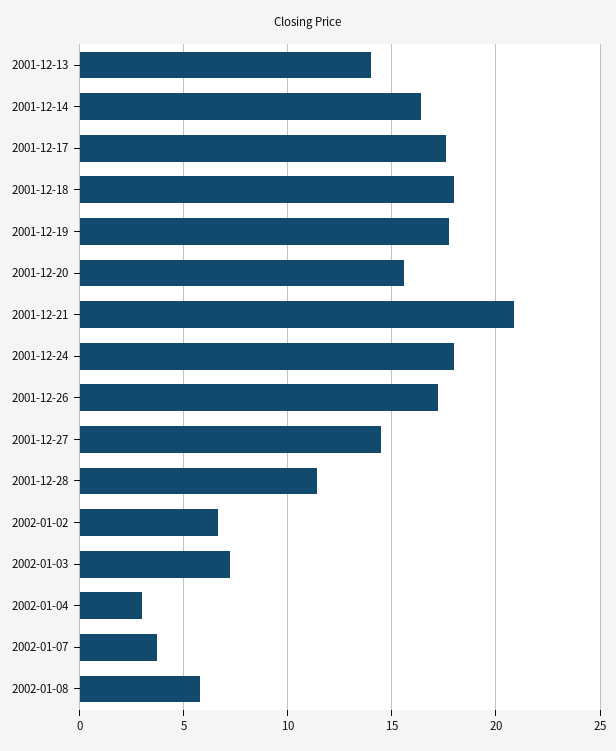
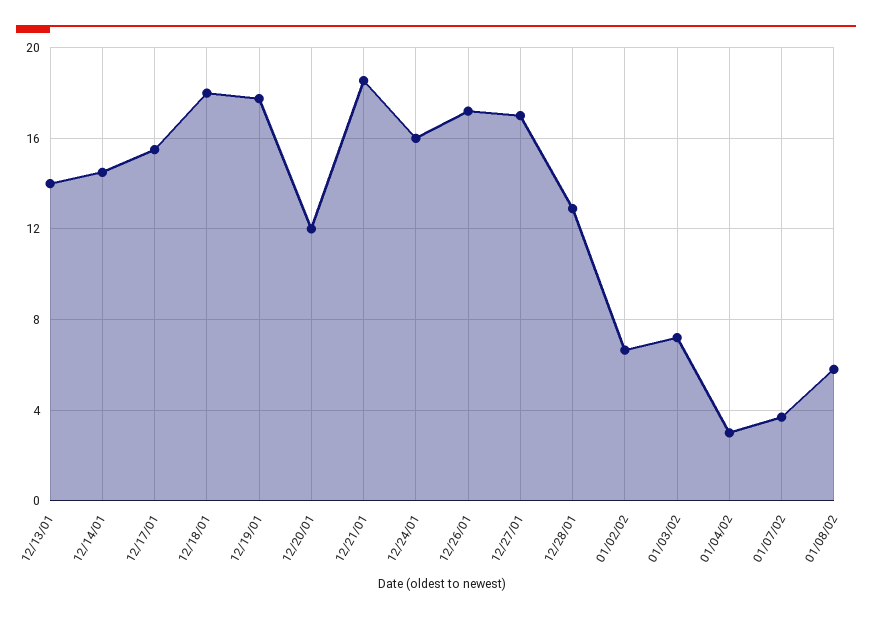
2001-12-14: 16.5 -> 14.5
2001-12-17: 17.5 -> 15.5
2001-12-20: 15.5 -> 12
2001-12-21: 21 -> 18.5
2001-12-24: 18 -> 16
2001-12-27: 14.5 -> 17
2001-12-28: 11.5 -> 13

